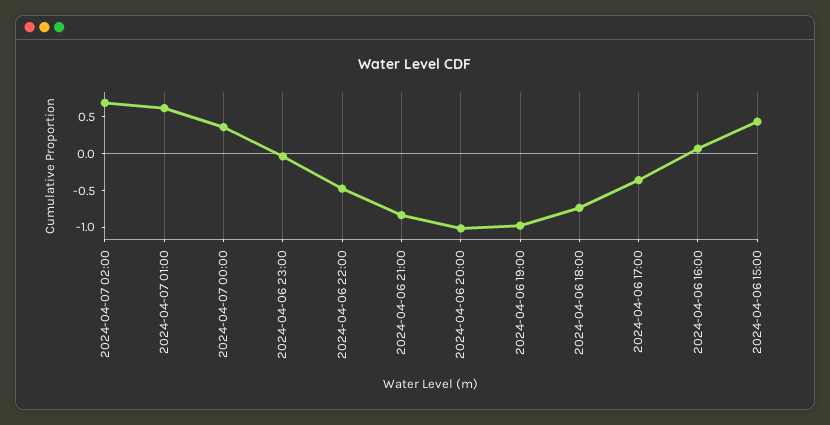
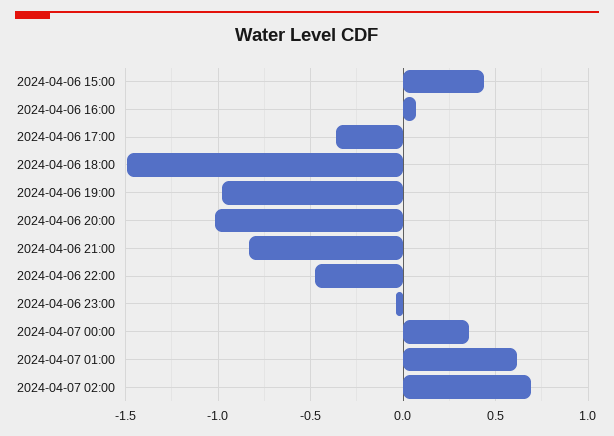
2024-04-06 18:00: -0.75 -> -1.5

